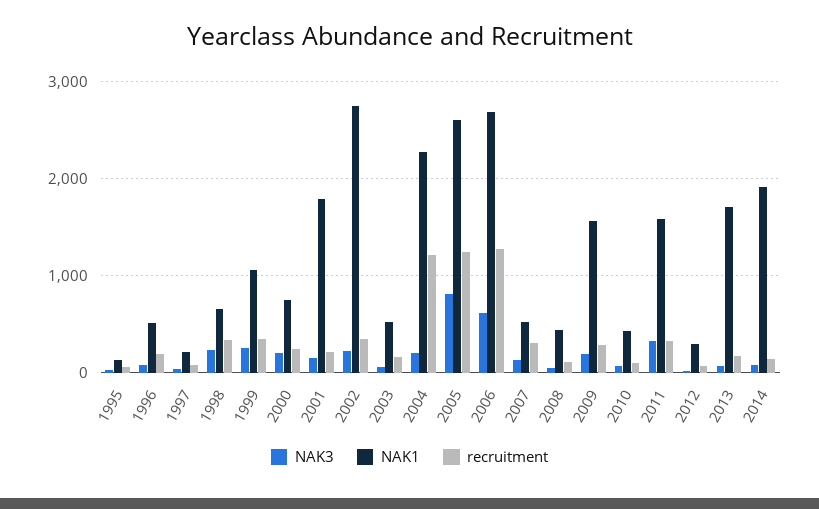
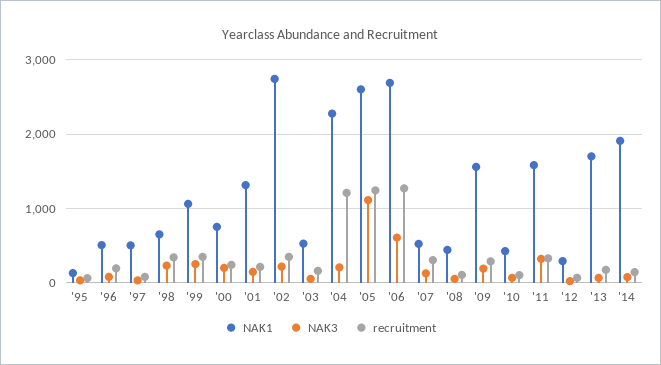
NAK1, 1997: 200 -> 500
NAK1, 2001: 1800 -> 1300
NAK3, 2005: 800 -> 1100

